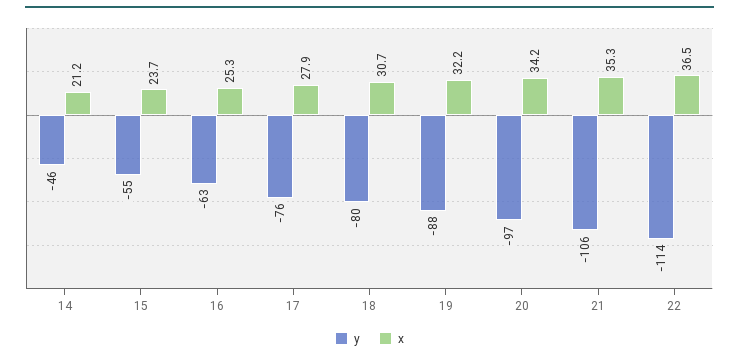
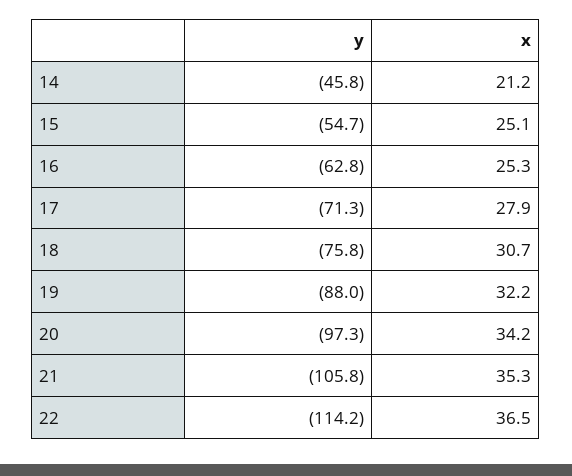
x, 15: 23.7 -> 25.1
y, 17: -76 -> -71.3
y, 18: -80 -> -75.8

